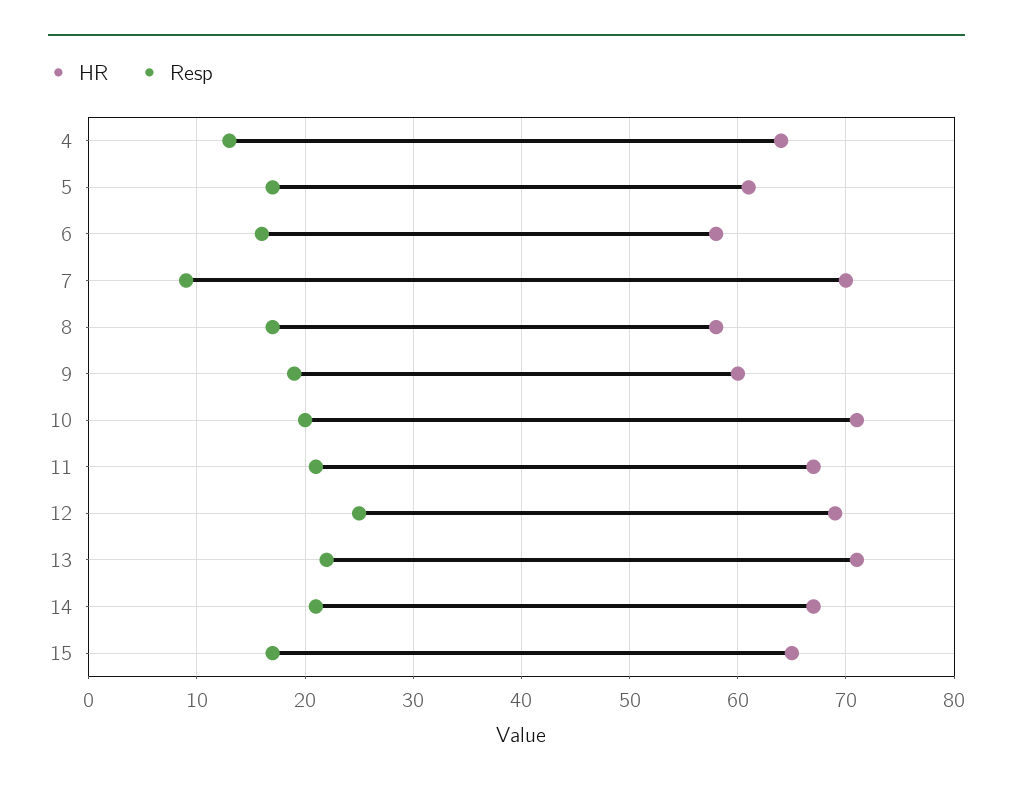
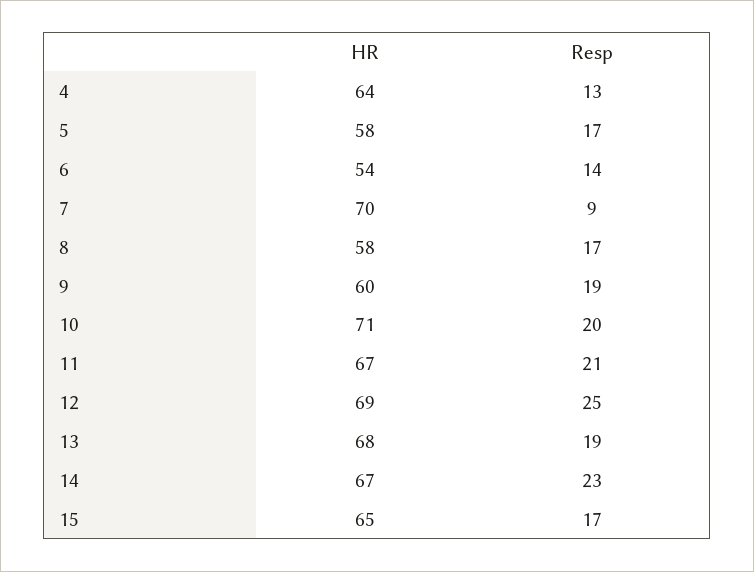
HR, 5: 61 -> 58
HR, 6: 58 -> 54
Resp, 6: 16 -> 14
HR, 13: 71 -> 68
Resp, 13: 22 -> 19
Resp, 14: 21 -> 23

